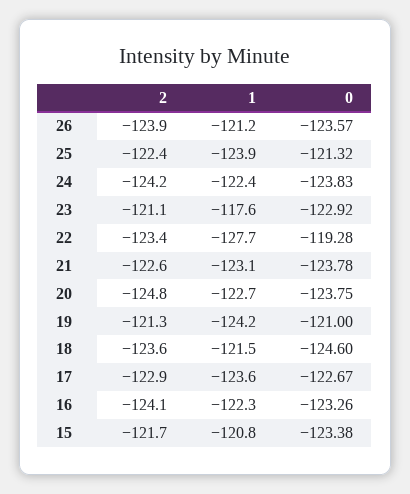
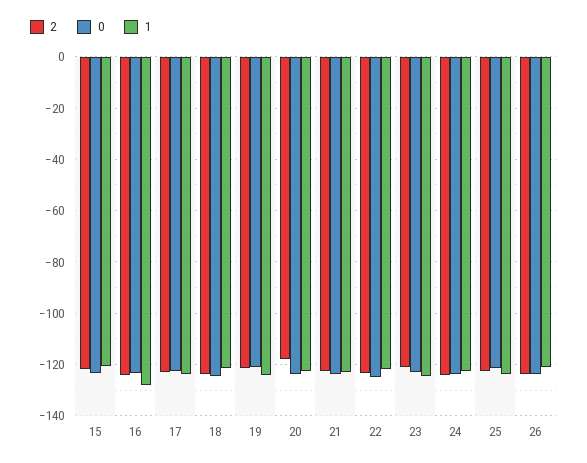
1, 23: -117.6 -> -125
1, 22: -127.7 -> -122.5
0, 22: -119.28 -> -125
2, 20: -124.8 -> -117.5
1, 16: -122.3 -> -127.5

